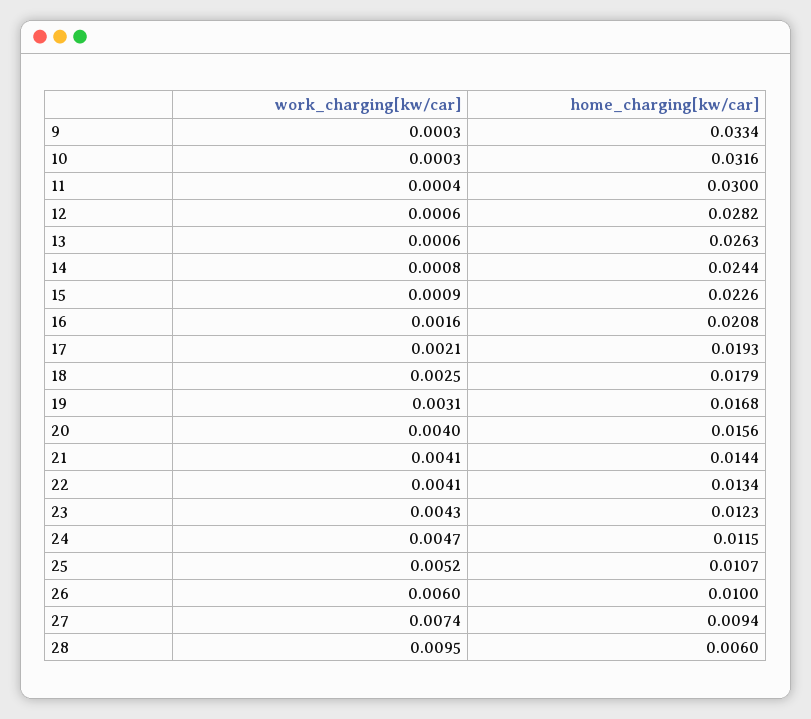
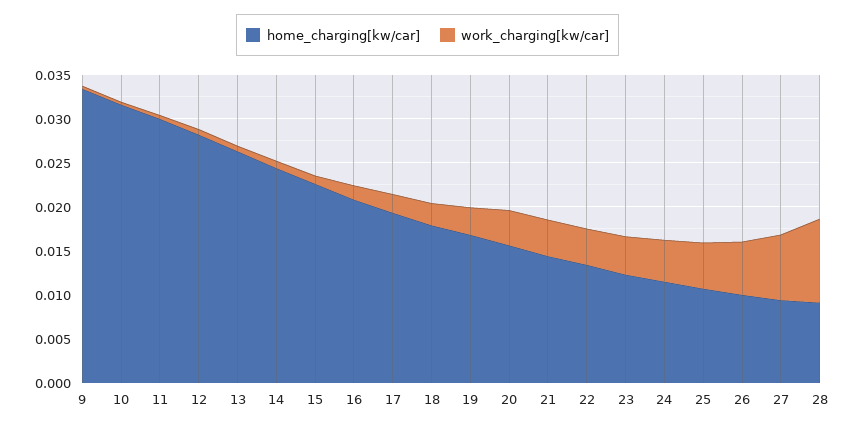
home_charging[kw/car], 28: 0.006 -> 0.009

